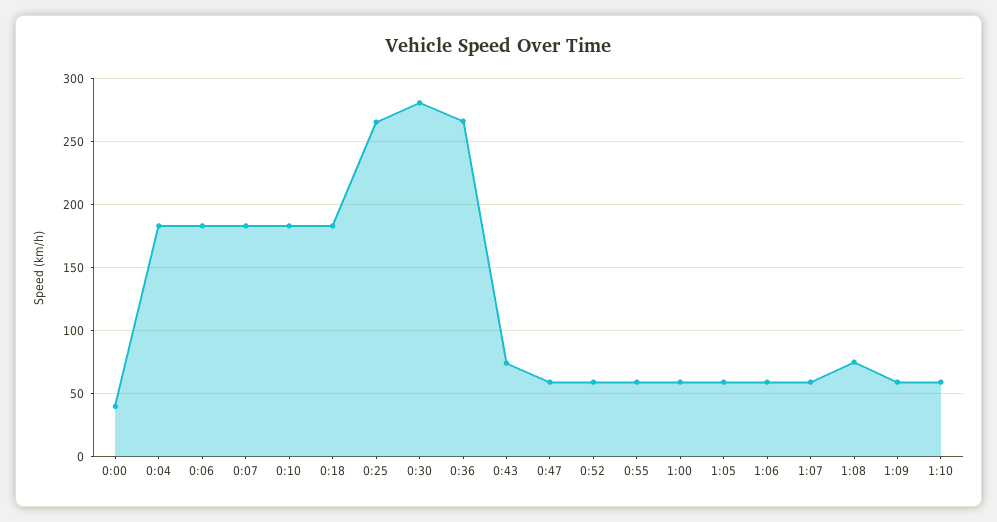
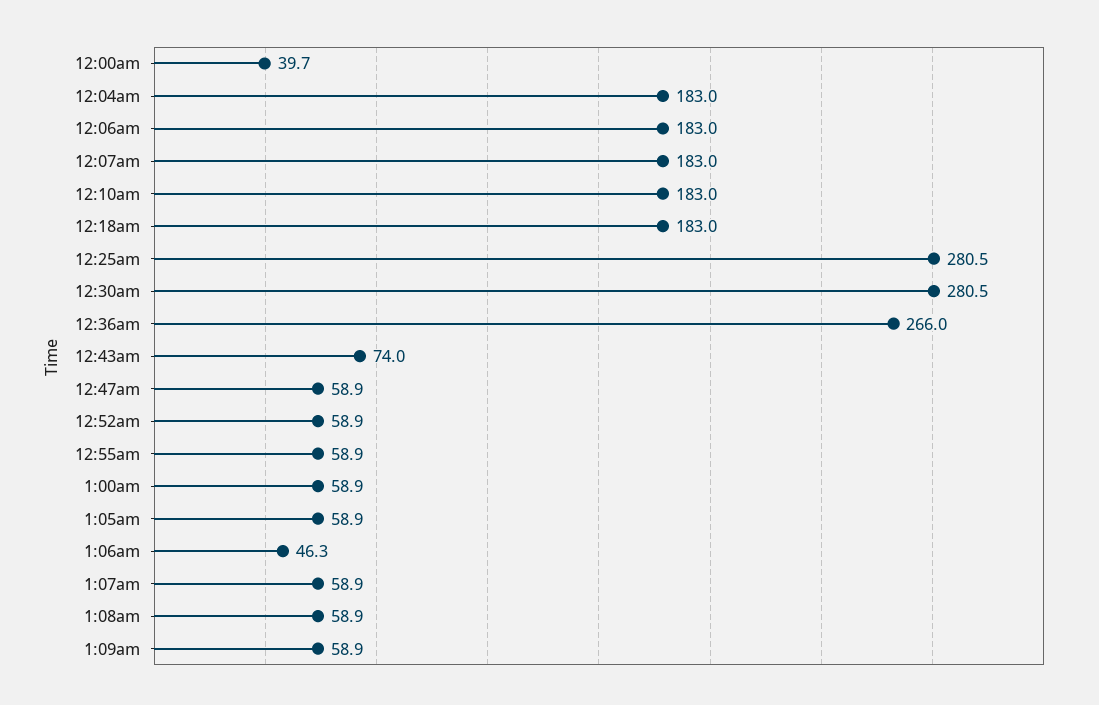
0:25: 265 -> 280.5
1:06: 60 -> 46.3
1:08: 75 -> 58.9
1:10: 60 -> none

